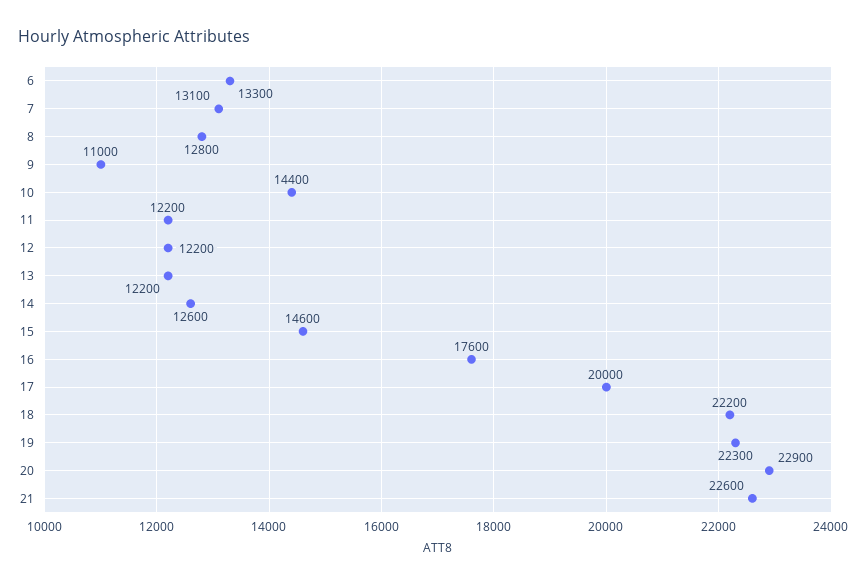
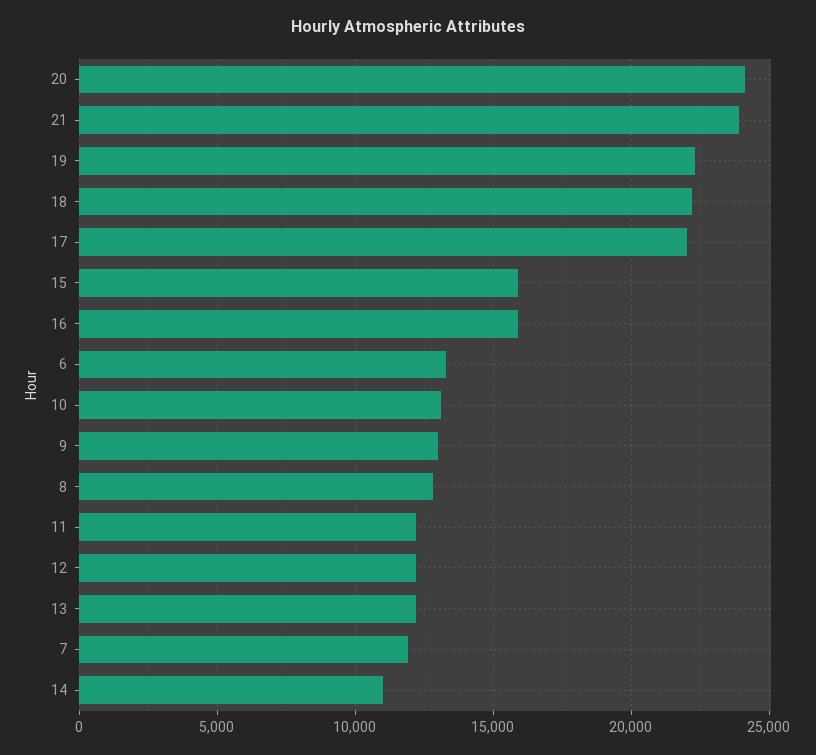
7: 13100 -> 12000
9: 11000 -> 13000
10: 14400 -> 13000
14: 12600 -> 11000
15: 14600 -> 16000
16: 17600 -> 16000
17: 20000 -> 22000
20: 22900 -> 24000
21: 22600 -> 24000

